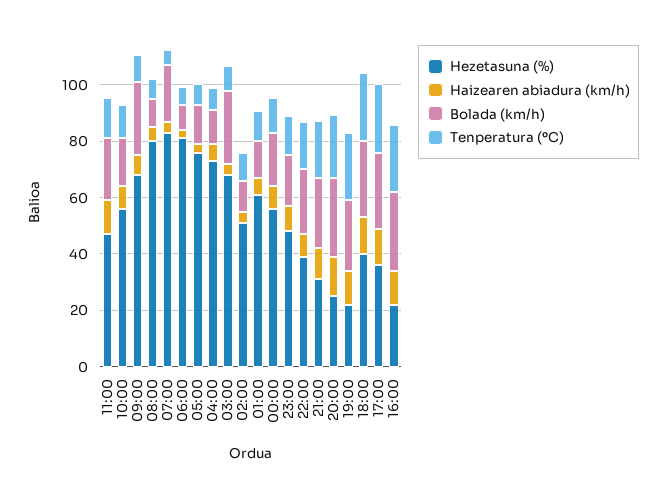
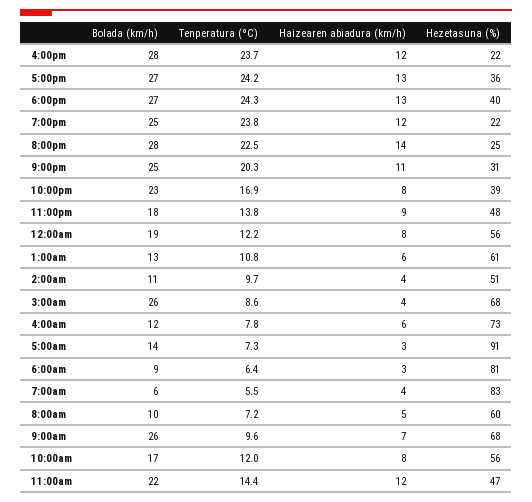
Hezetasuna (%), 08:00: 80 -> 60
Bolada (km/h), 07:00: 20 -> 6
Hezetasuna (%), 05:00: 75 -> 91

